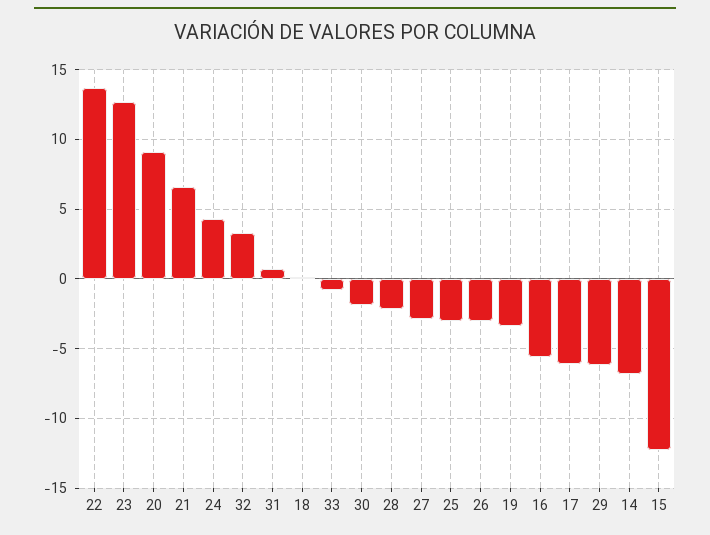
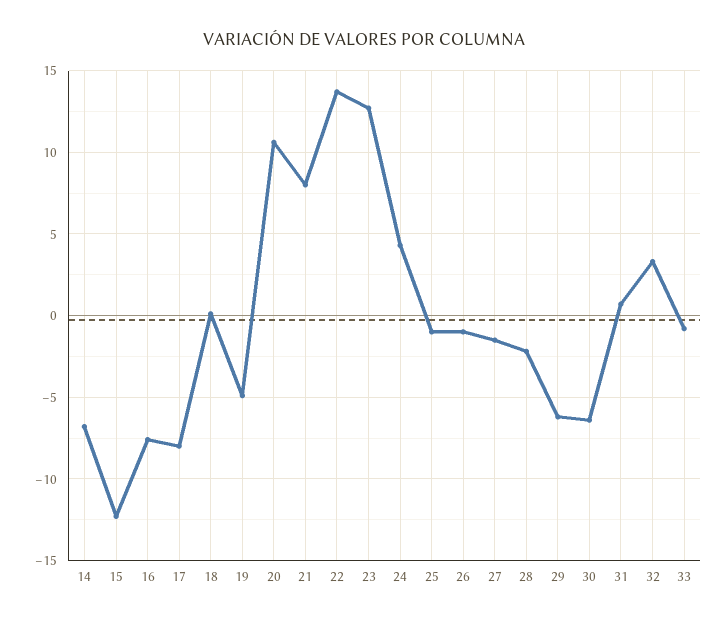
20: 9 -> 10.5
21: 6.5 -> 8
30: -2 -> -6.5
27: -3 -> -1.5
25: -3 -> -1
26: -3 -> -1
19: -3.5 -> -5
16: -5.5 -> -7.5
17: -6 -> -8

